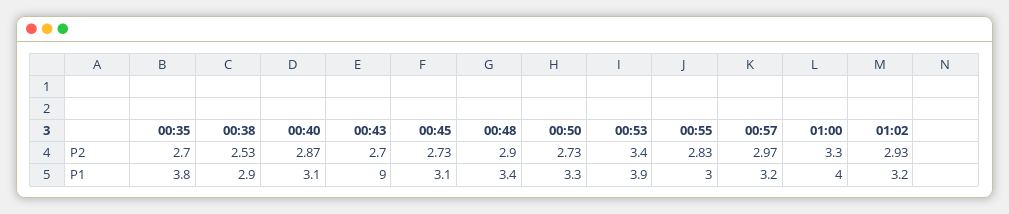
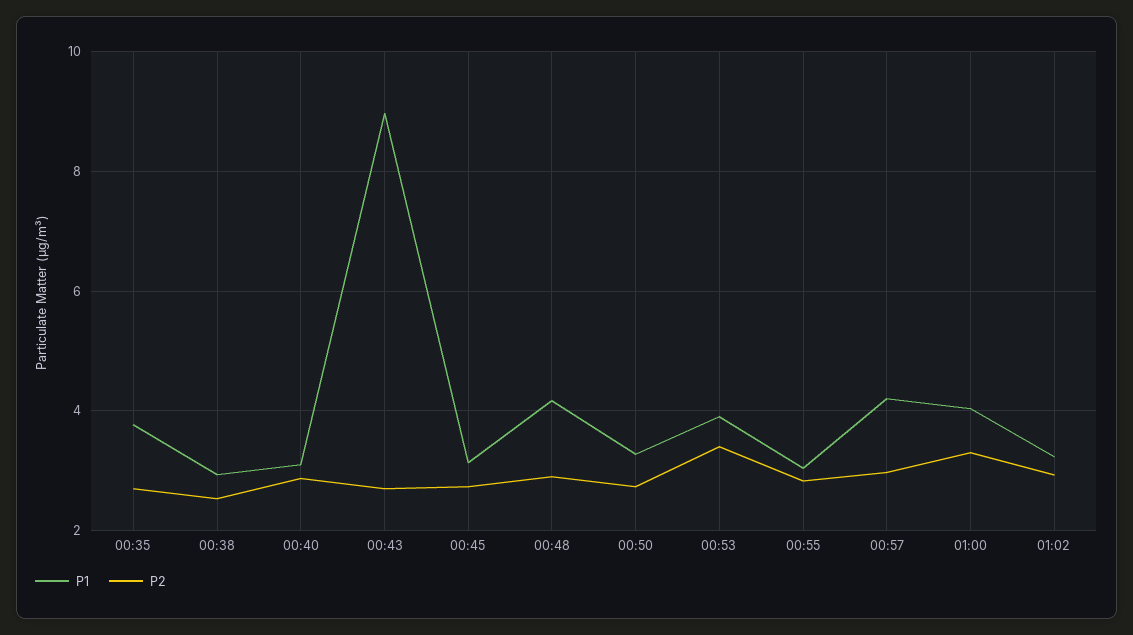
P1, 00:48: 3.4 -> 4.2
P1, 00:57: 3.2 -> 4.2

